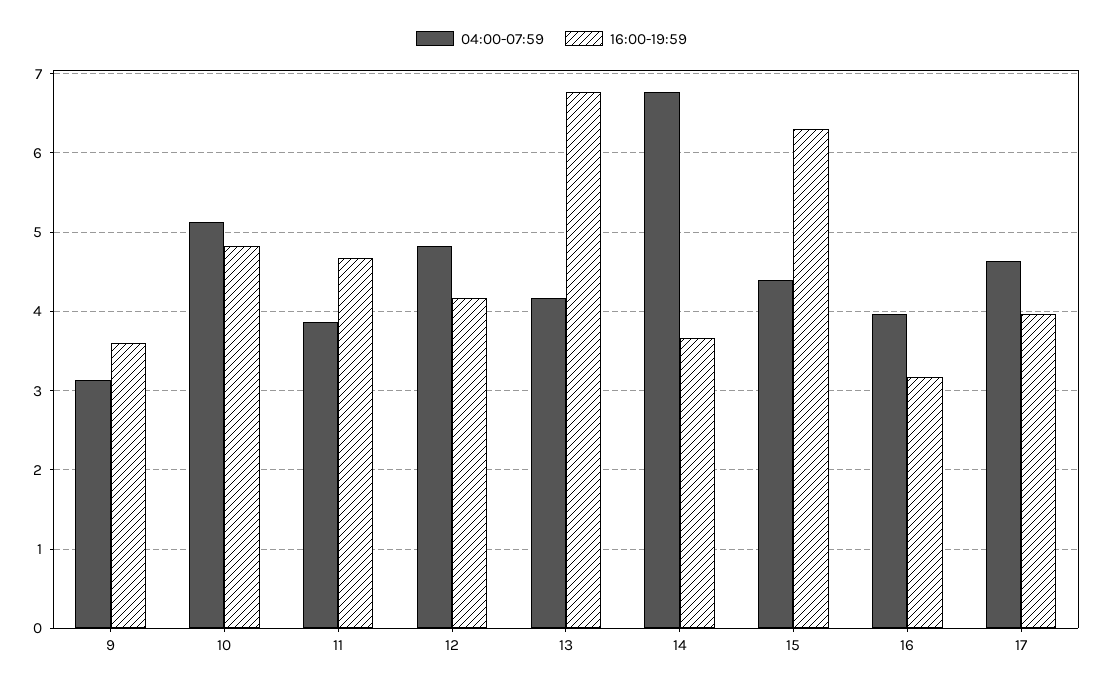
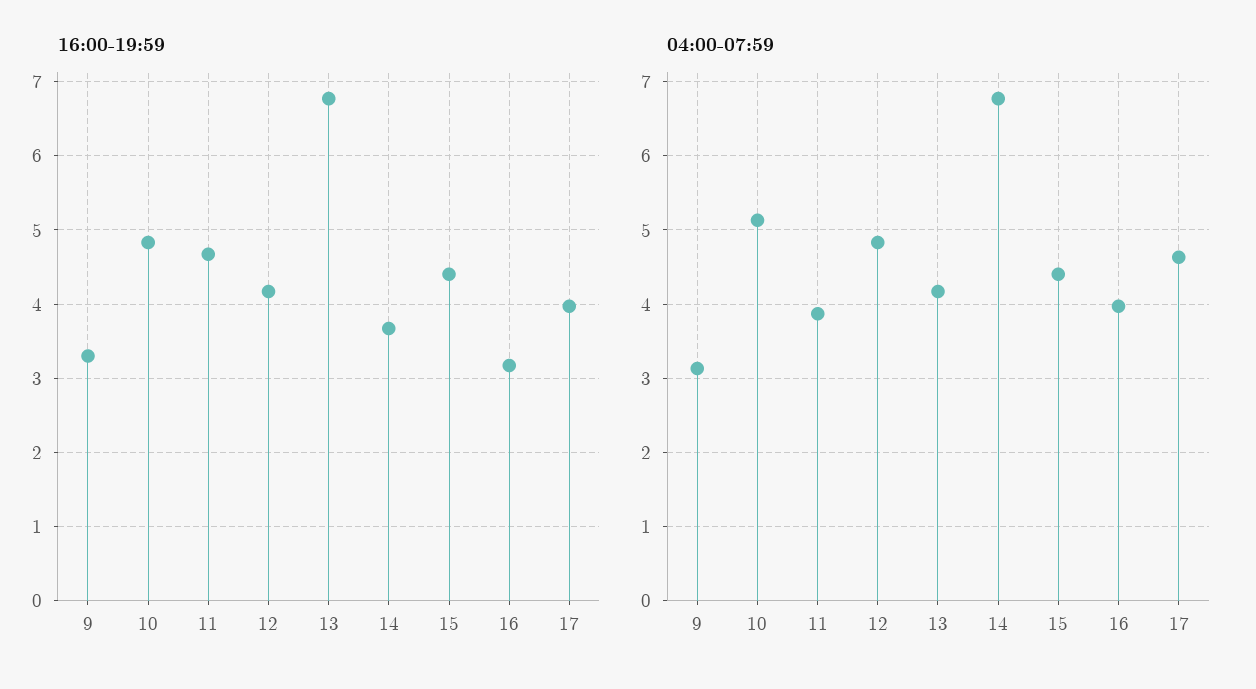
16:00-19:59, 9: 3.6 -> 3.3
16:00-19:59, 15: 6.3 -> 4.4

